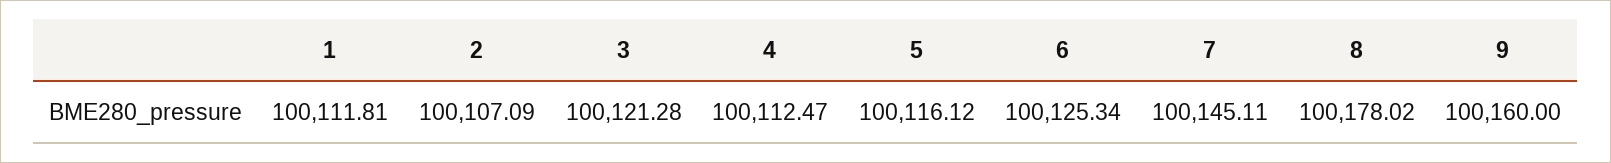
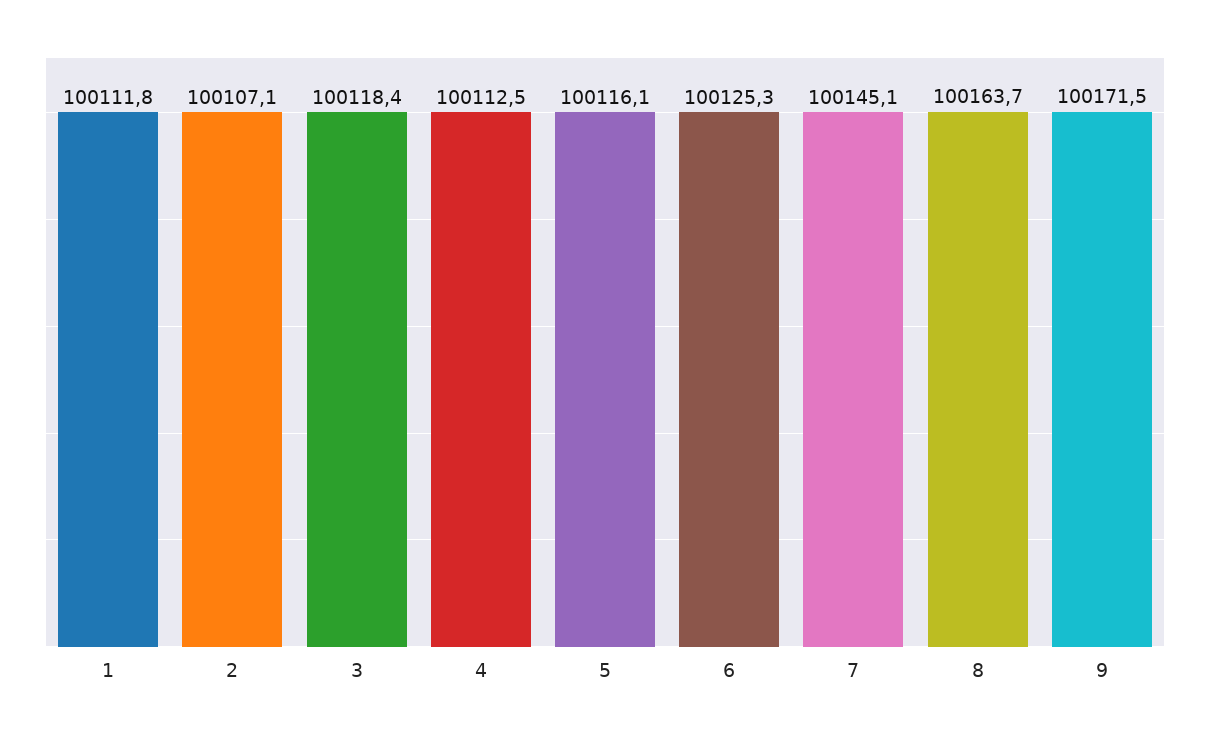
3: 100121.28 -> 100118.4
8: 100178.02 -> 100163.7
9: 100160 -> 100171.5

